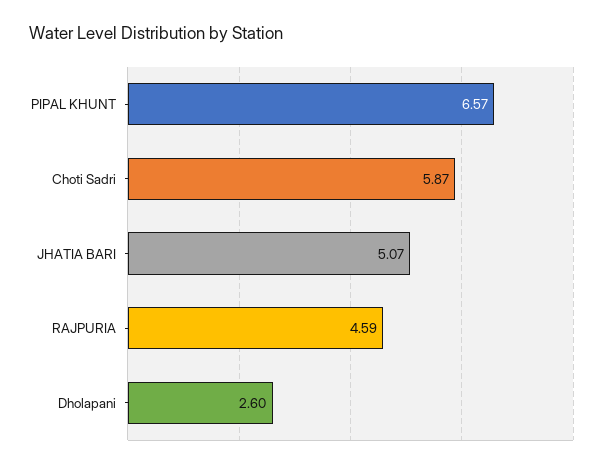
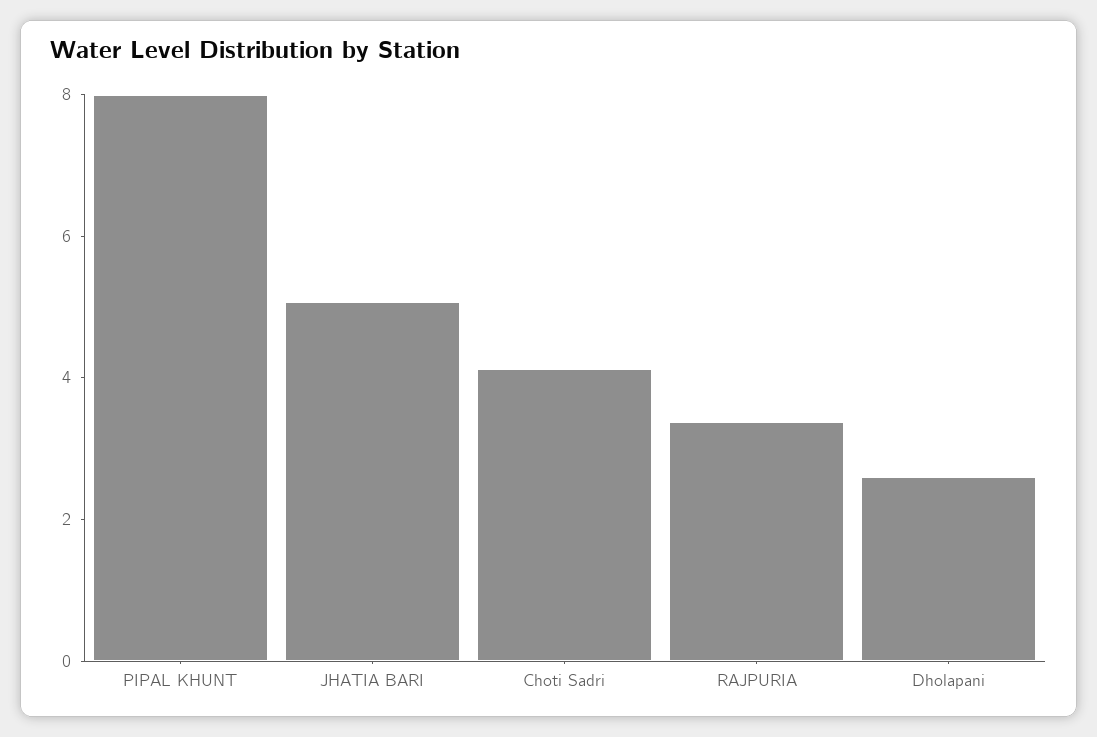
PIPAL KHUNT: 6.57 -> 8
Choti Sadri: 5.87 -> 4
RAJPURIA: 4.59 -> 3.5

